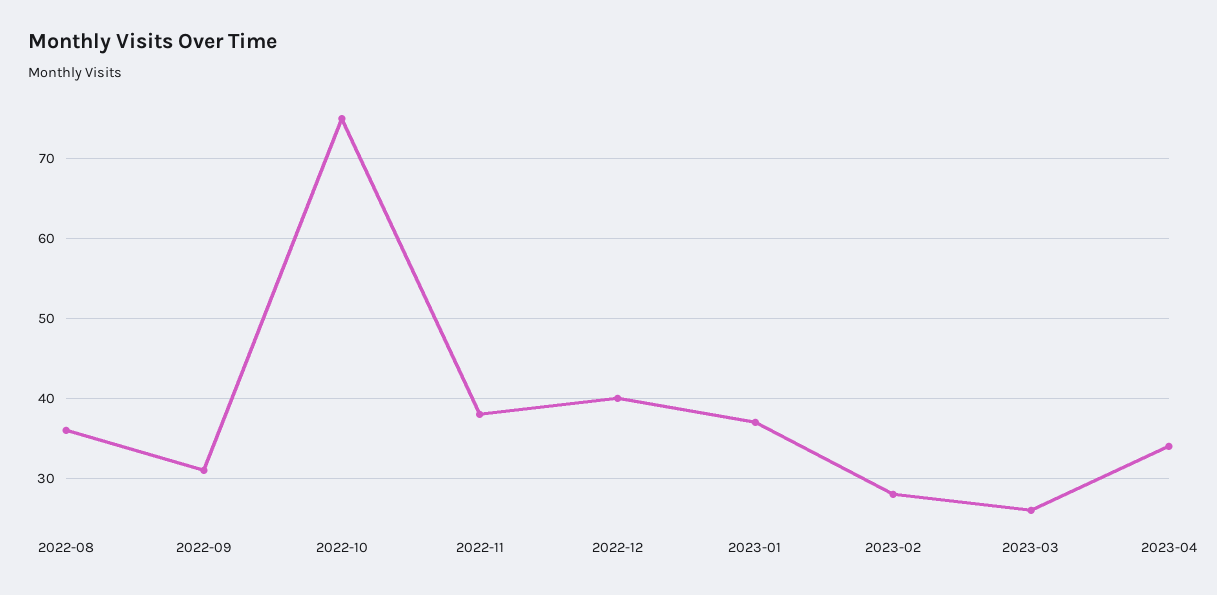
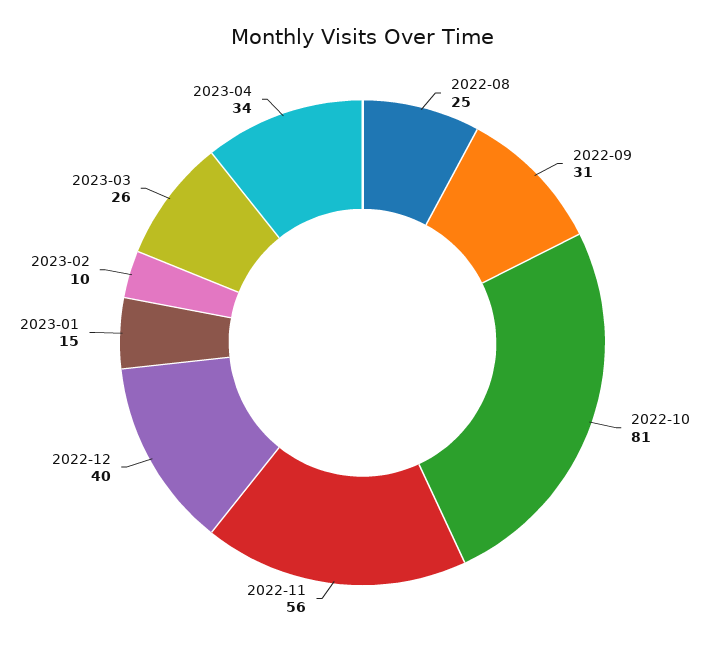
2022-08: 36 -> 25
2022-10: 75 -> 81
2022-11: 38 -> 56
2023-01: 37 -> 15
2023-02: 28 -> 10

